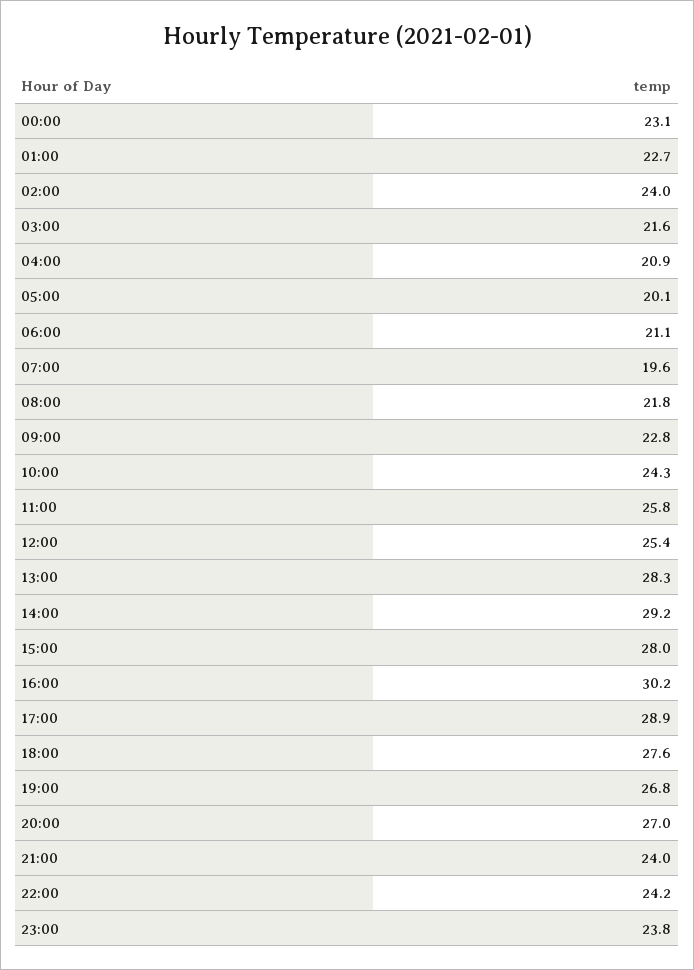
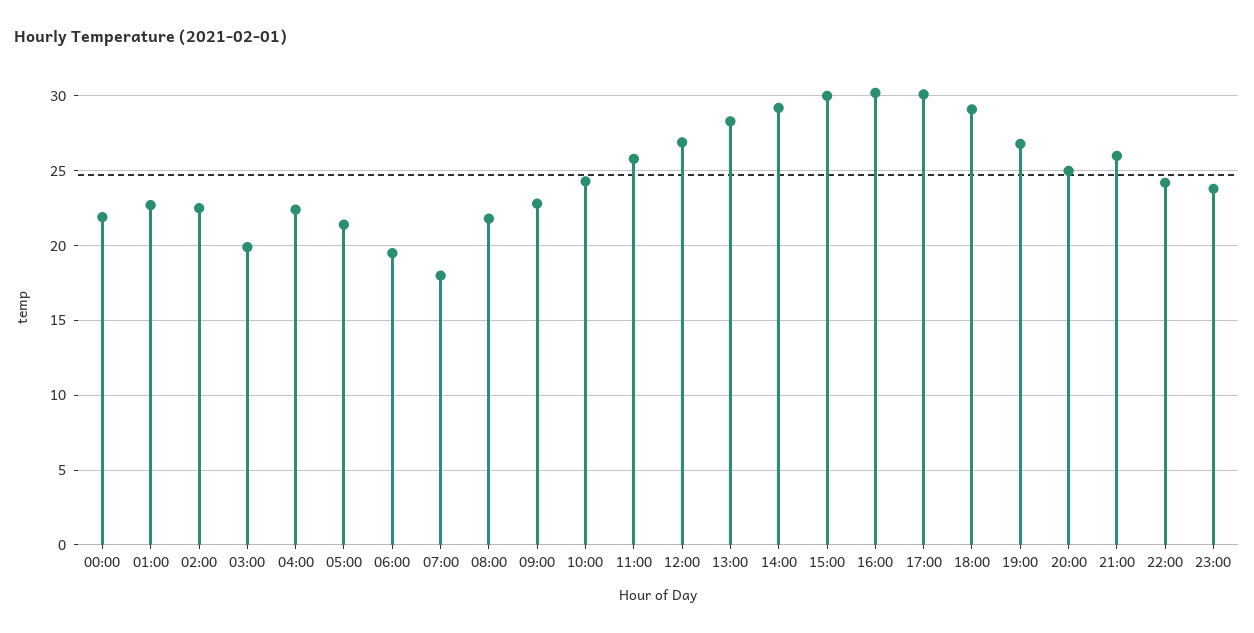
00:00: 23.1 -> 22
02:00: 24 -> 22.5
03:00: 21.6 -> 20
04:00: 20.9 -> 22.5
05:00: 20.1 -> 21.5
06:00: 21.1 -> 19.5
07:00: 19.6 -> 18
12:00: 25.4 -> 27
15:00: 28 -> 30
17:00: 28.9 -> 30
18:00: 27.6 -> 29
20:00: 27 -> 25
21:00: 24 -> 26

